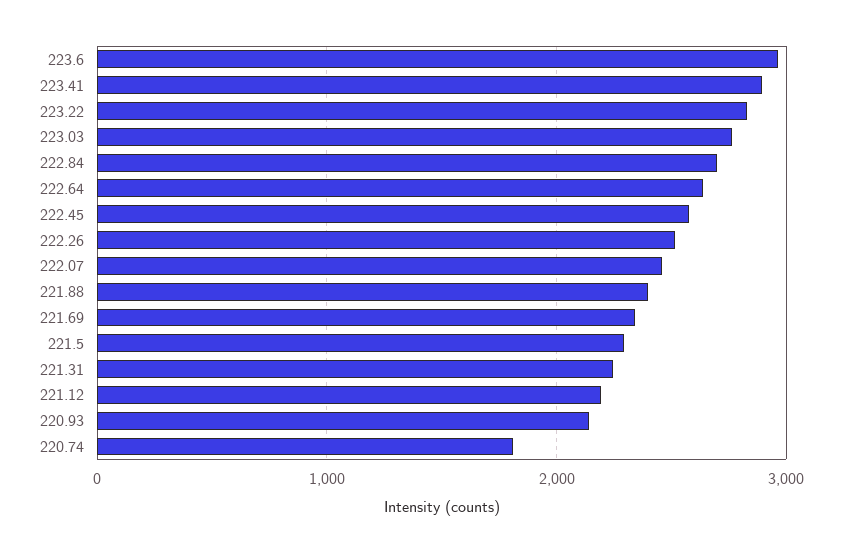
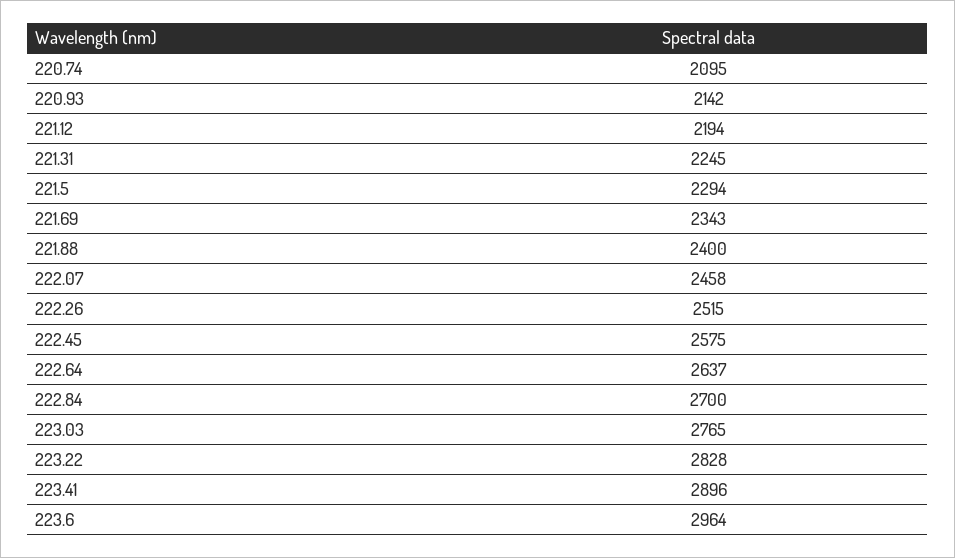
220.74: 1800 -> 2095

